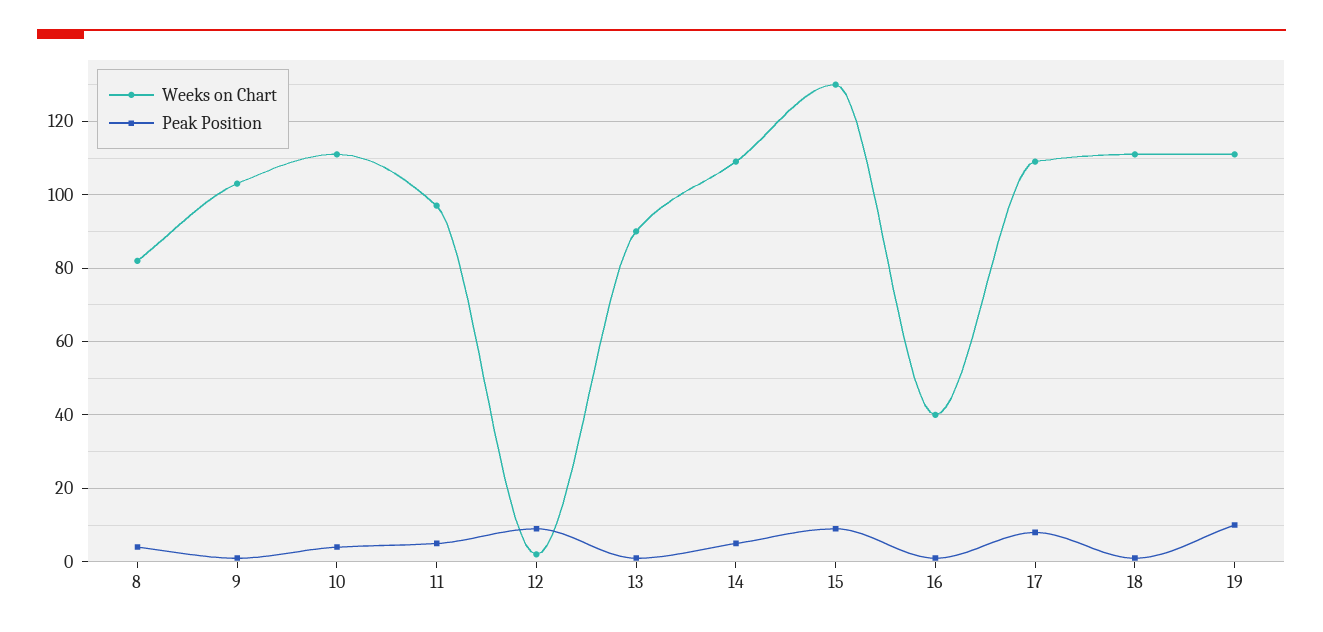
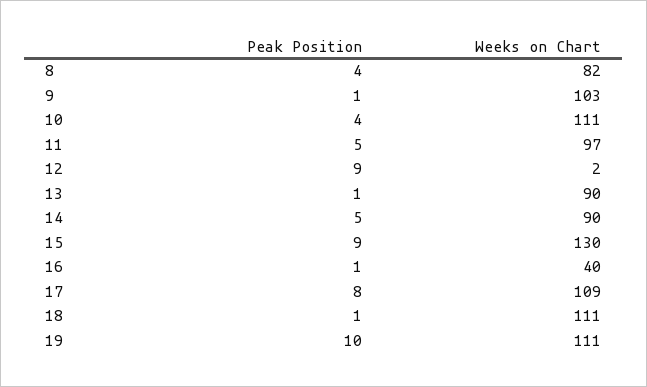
Weeks on Chart, 14: 110 -> 90

